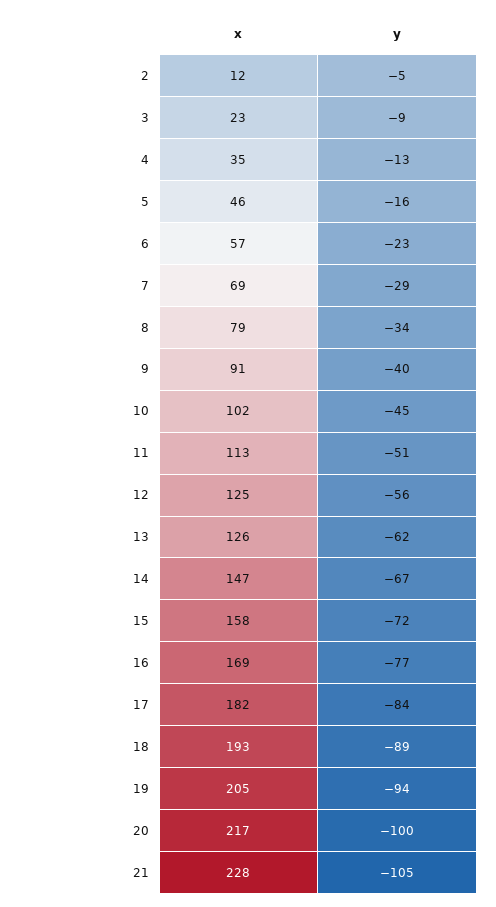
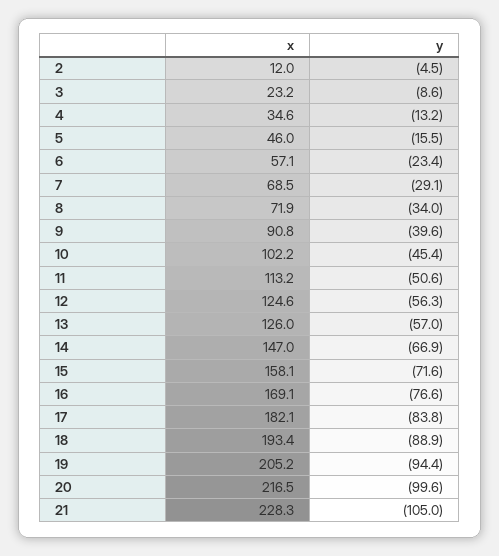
x, 8: 79 -> 71.9
y, 13: -62 -> -57

